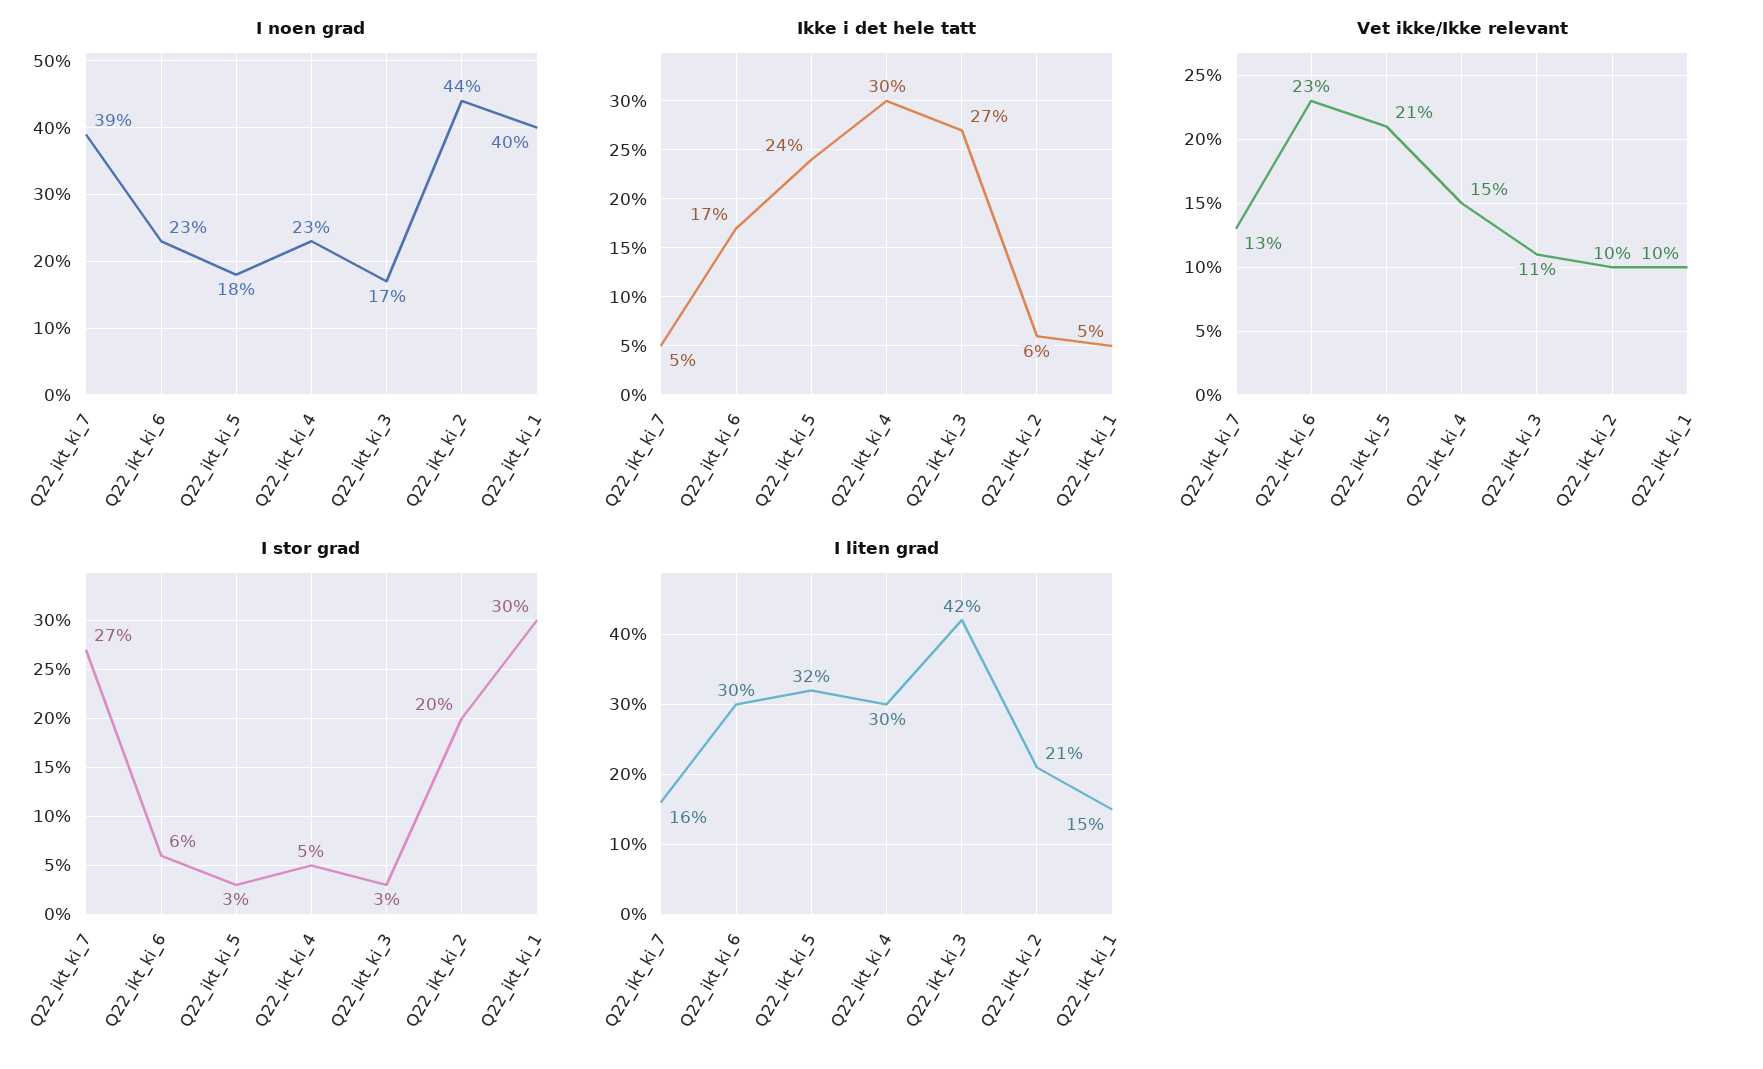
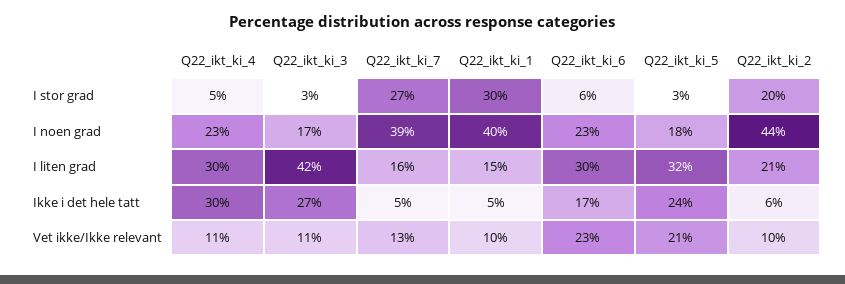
Vet ikke/Ikke relevant, Q22_ikt_ki_4: 15 -> 11

